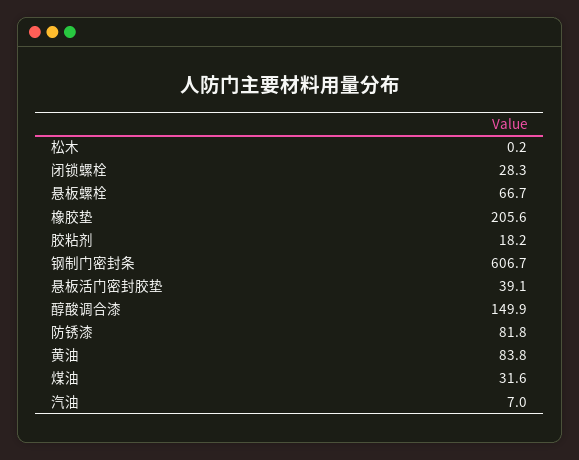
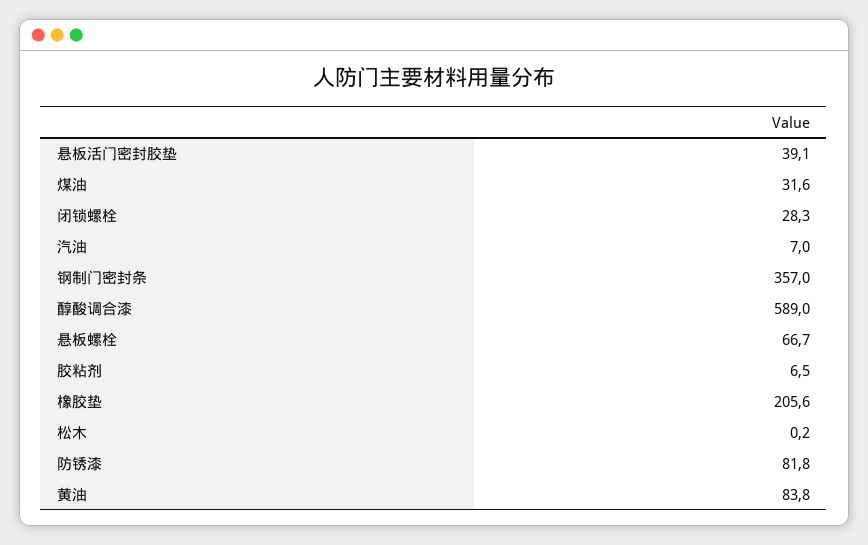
胶粘剂: 18.2 -> 6.5
钢制门密封条: 606.7 -> 357
醇酸调合漆: 149.9 -> 589

